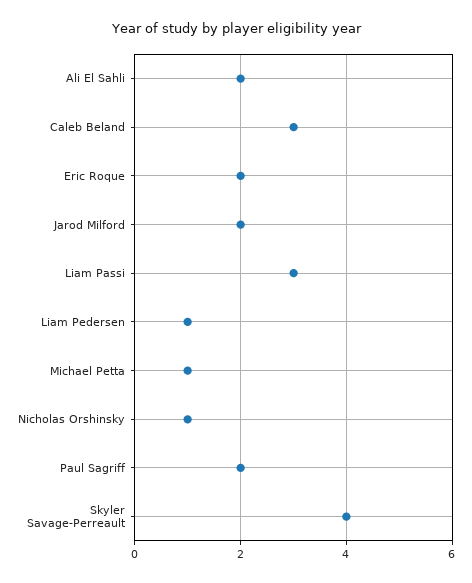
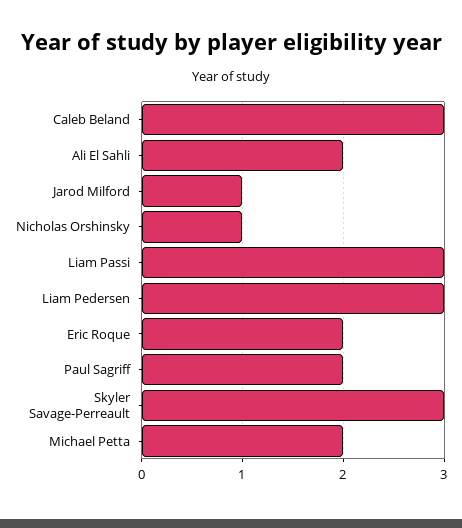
Jarod Milford: 2 -> 1
Liam Pedersen: 1 -> 3
Michael Petta: 1 -> 2
Skyler Savage-Perreault: 4 -> 3

